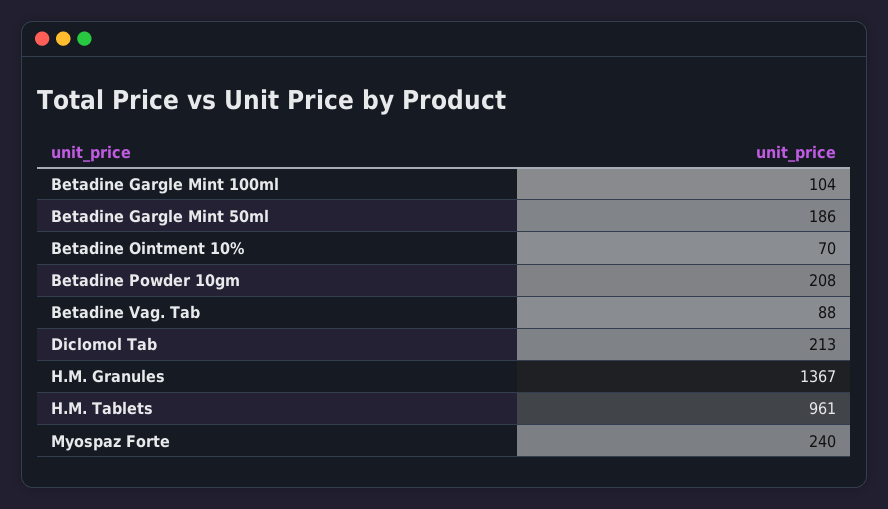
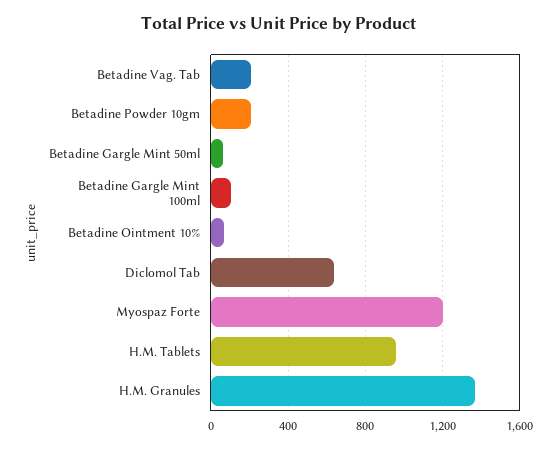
Betadine Gargle Mint 50ml: 186 -> 50
Betadine Vag. Tab: 88 -> 200
Diclomol Tab: 213 -> 650
Myospaz Forte: 240 -> 1200

